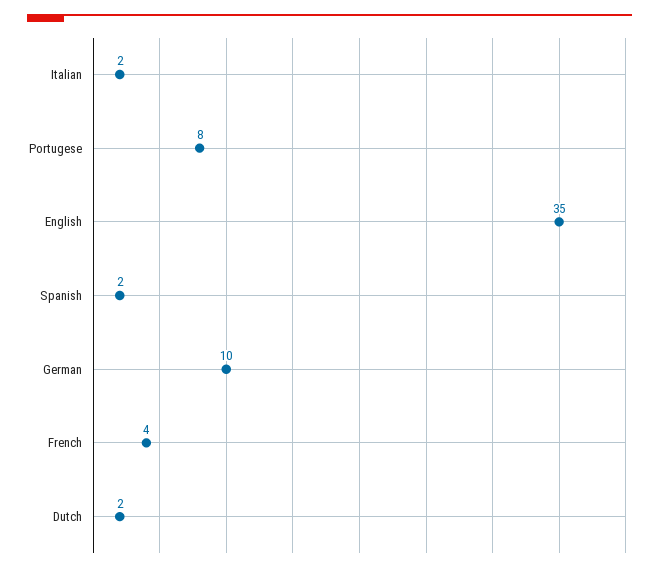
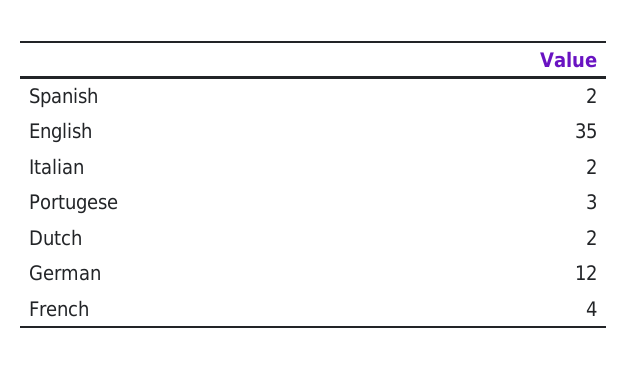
Portugese: 8 -> 3
German: 10 -> 12

